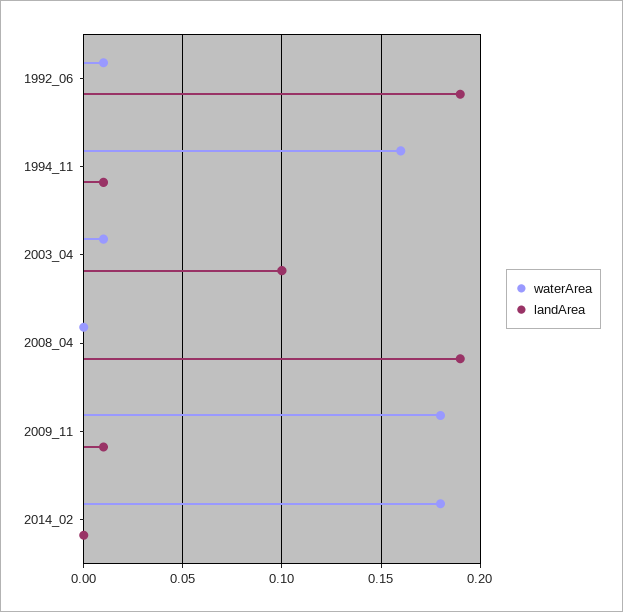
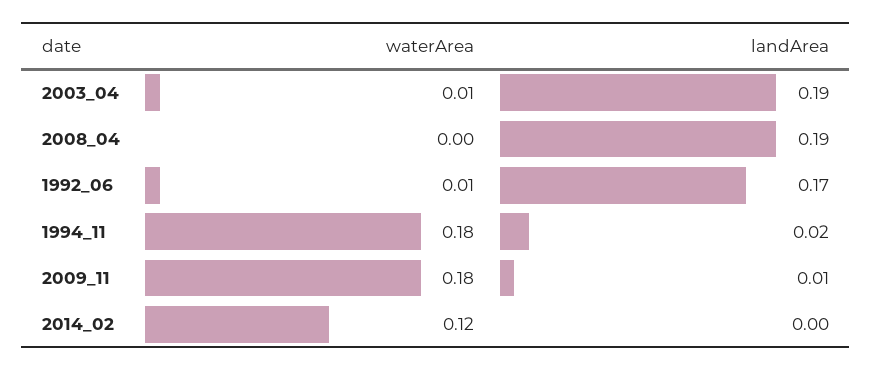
landArea, 1992_06: 0.19 -> 0.17
waterArea, 1994_11: 0.16 -> 0.18
landArea, 1994_11: 0.01 -> 0.02
landArea, 2003_04: 0.1 -> 0.19
waterArea, 2014_02: 0.18 -> 0.12

